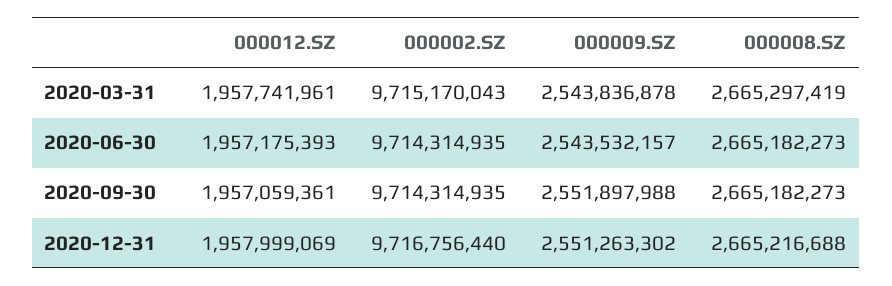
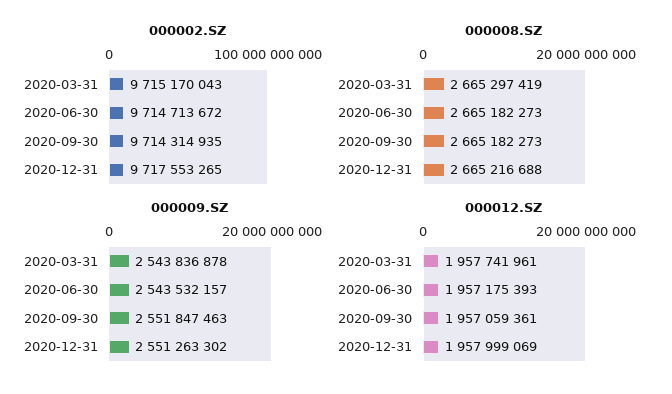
000002.SZ, 2020-06-30: 9714314935 -> 9714713672
000009.SZ, 2020-09-30: 2551897988 -> 2551847463
000002.SZ, 2020-12-31: 9716756440 -> 9717553265

